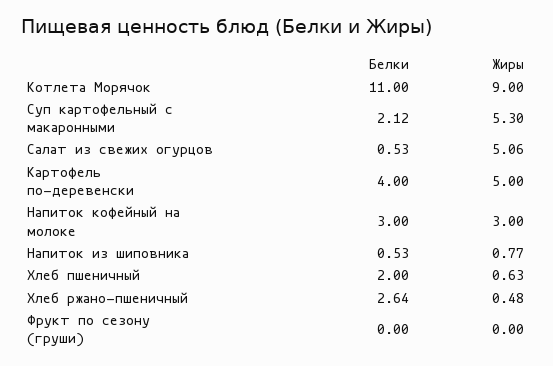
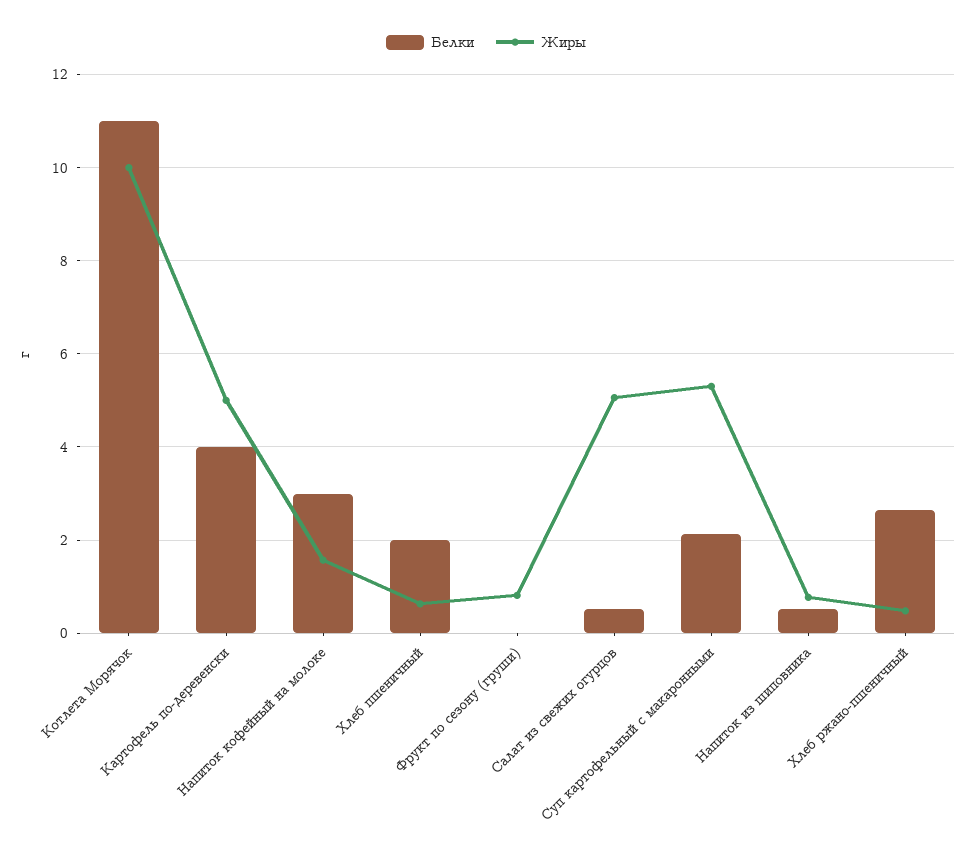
Жиры, Котлета Морячок: 9 -> 10
Жиры, Напиток кофейный на молоке: 3 -> 1.6
Жиры, Фрукт по сезону (груши): 0 -> 0.8

